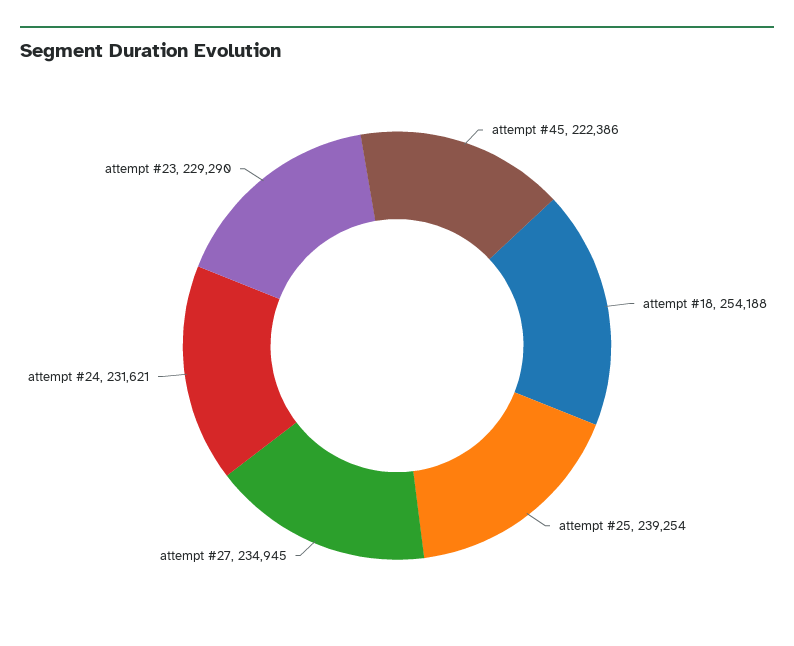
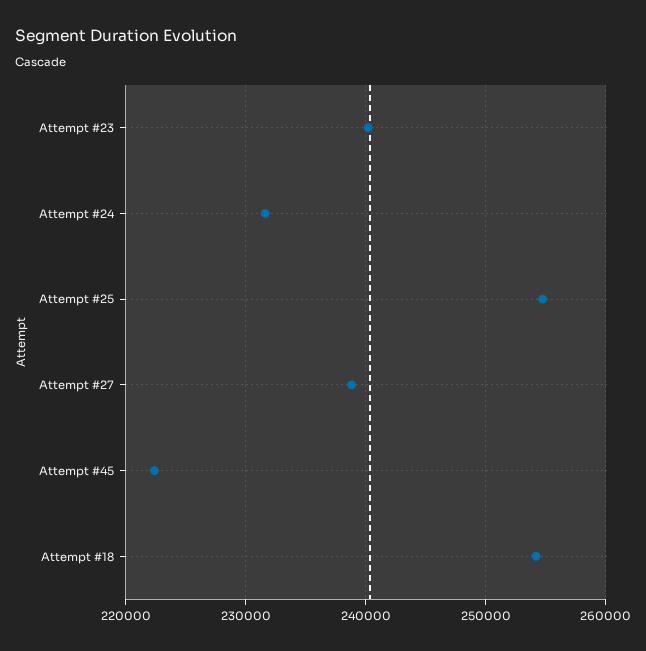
attempt #25: 239254 -> 255000
attempt #27: 234945 -> 239000
attempt #23: 229290 -> 240000

